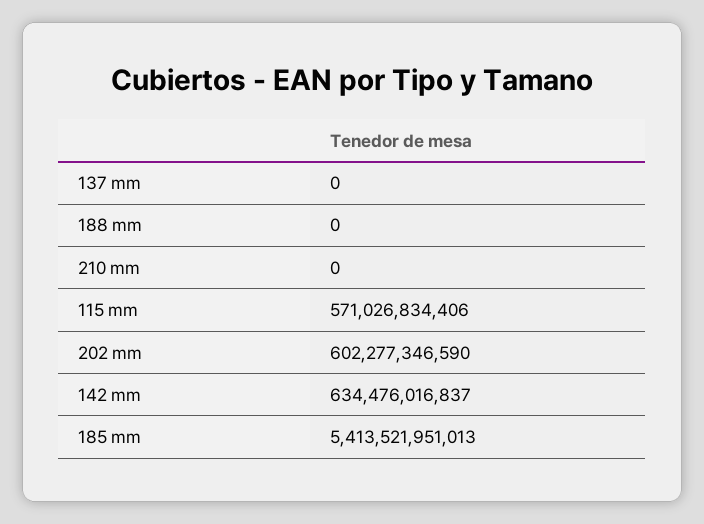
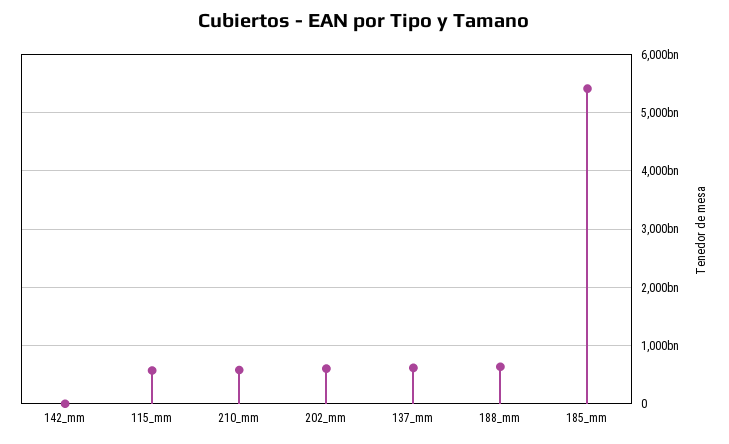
137 mm: 0 -> 600000000000
188 mm: 0 -> 600000000000
210 mm: 0 -> 600000000000
142 mm: 634476016837 -> 0

